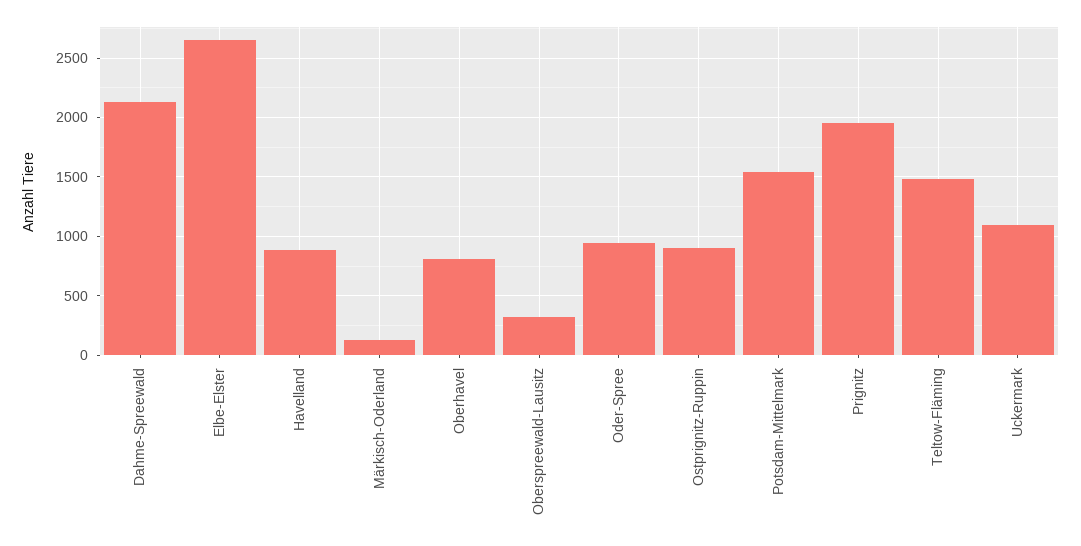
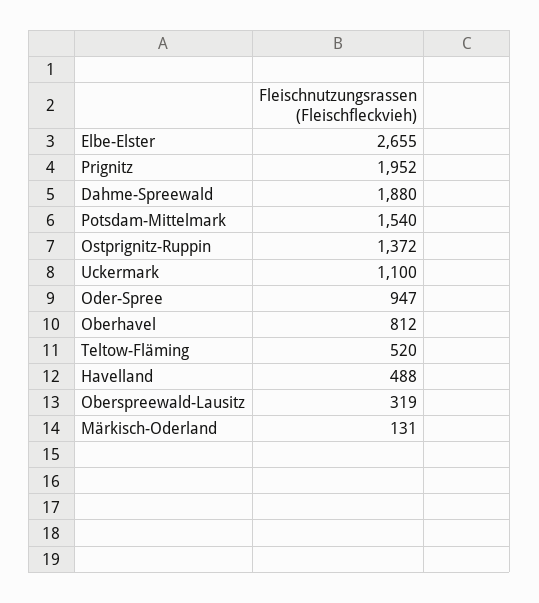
Dahme-Spreewald: 2100 -> 1880
Havelland: 900 -> 488
Ostprignitz-Ruppin: 900 -> 1372
Teltow-Fläming: 1500 -> 520

